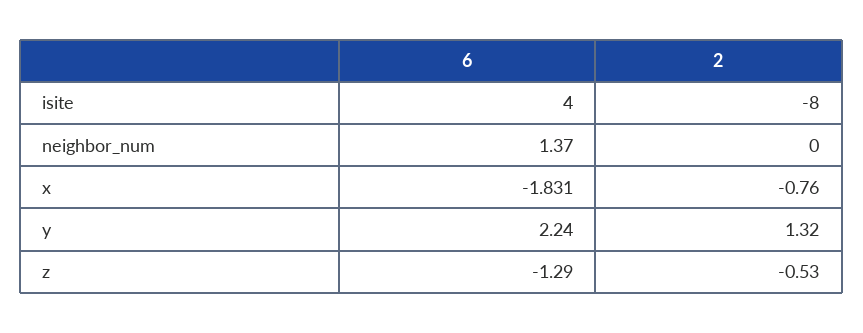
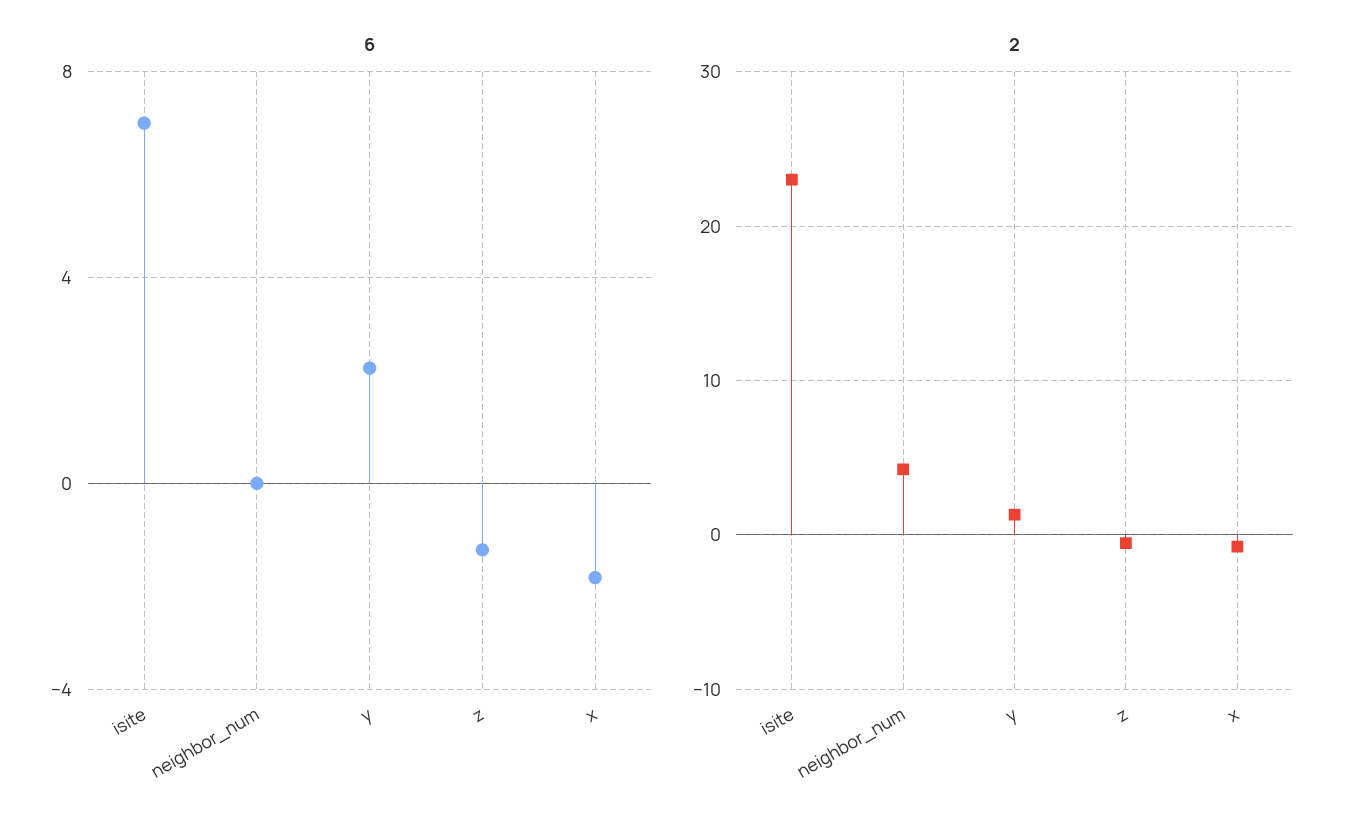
6, isite: 4 -> 7
2, isite: -8 -> 23
6, neighbor_num: 1.37 -> 0
2, neighbor_num: 0 -> 4

